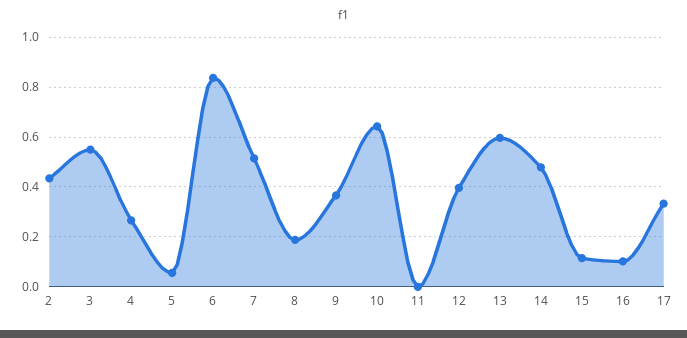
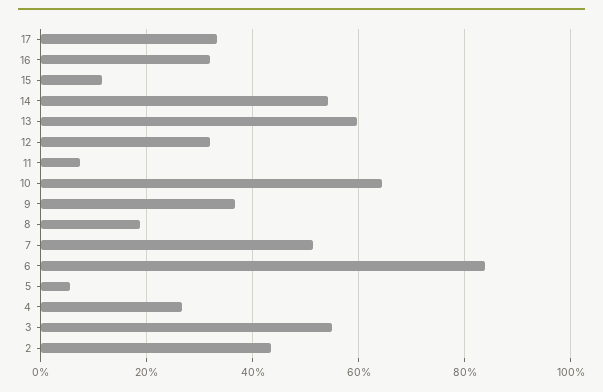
11: 0 -> 0.08
12: 0.4 -> 0.32
14: 0.475 -> 0.54
16: 0.1 -> 0.32

